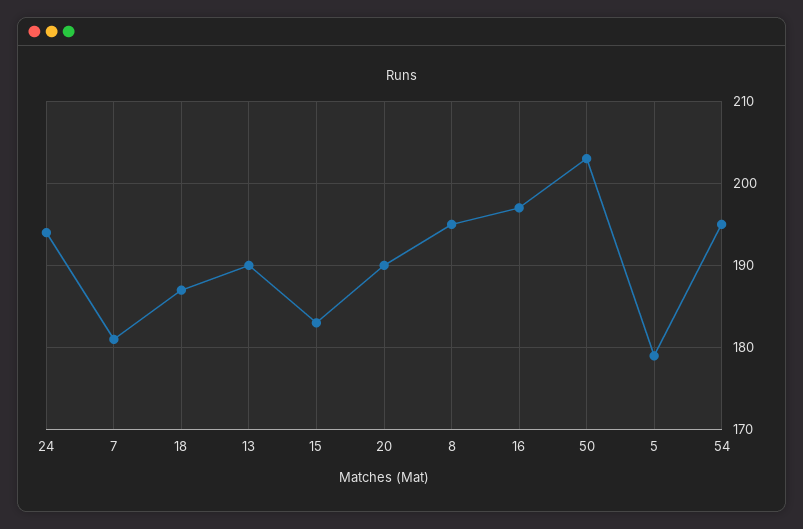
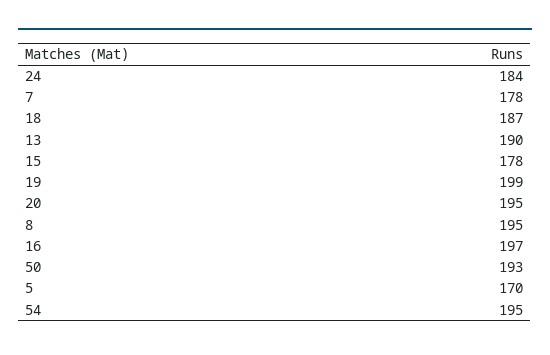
24: 194 -> 184
7: 181 -> 178
15: 183 -> 178
20: 190 -> 195
50: 203 -> 193
5: 179 -> 170
19: none -> 199

